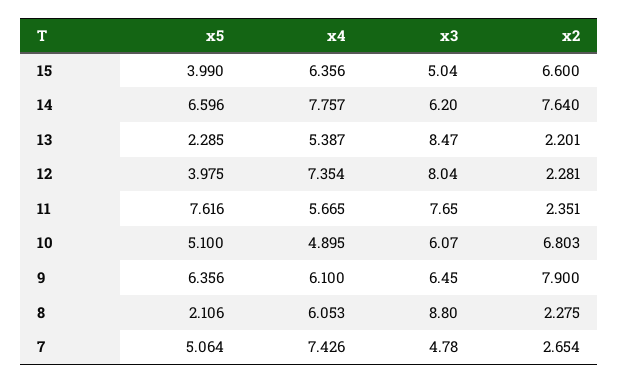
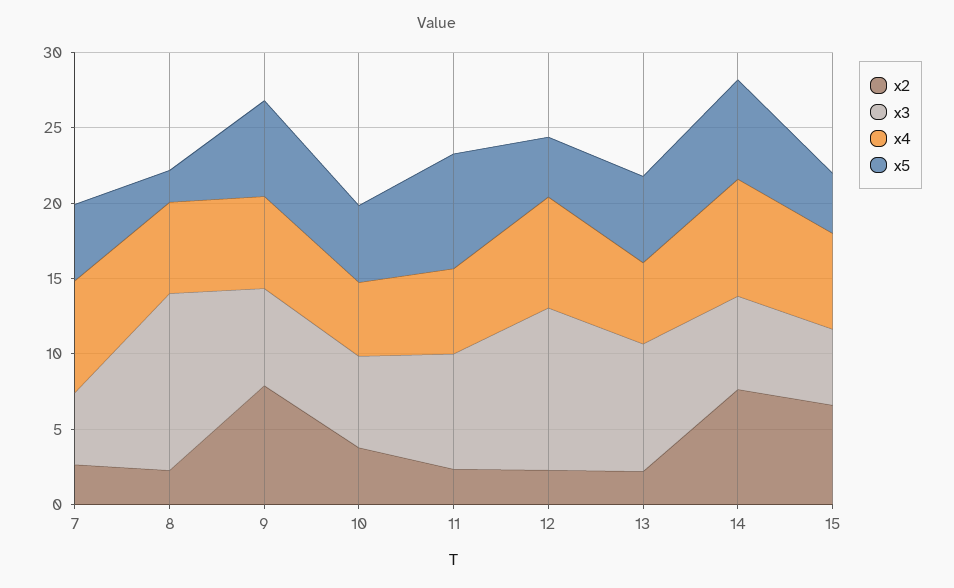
x5, 13: 2.285 -> 6
x3, 12: 8.04 -> 11
x2, 10: 6.803 -> 4
x3, 8: 8.8 -> 12

